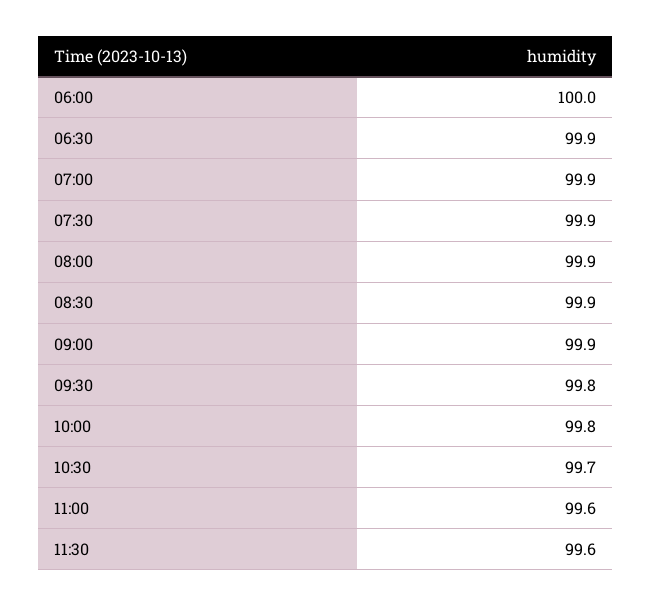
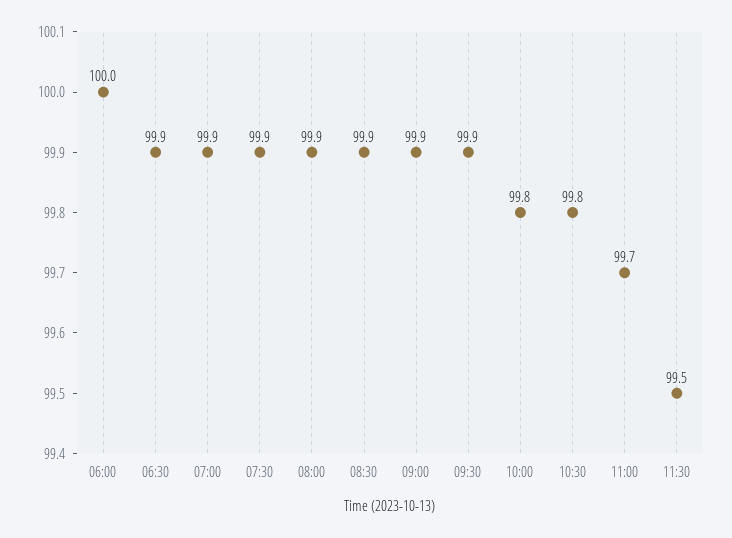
09:30: 99.8 -> 99.9
10:30: 99.7 -> 99.8
11:00: 99.6 -> 99.7
11:30: 99.6 -> 99.5

